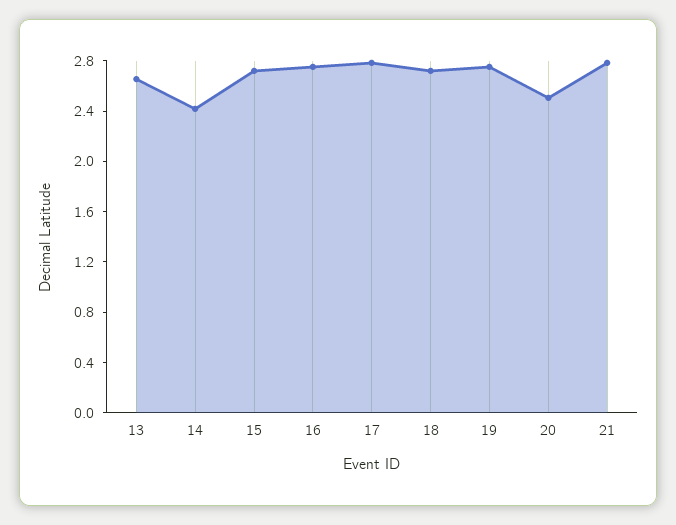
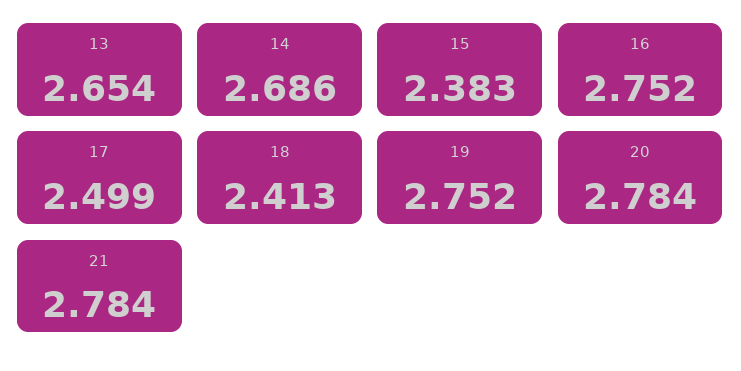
14: 2.4 -> 2.686
15: 2.7 -> 2.383
17: 2.8 -> 2.499
18: 2.7 -> 2.413
20: 2.5 -> 2.784

